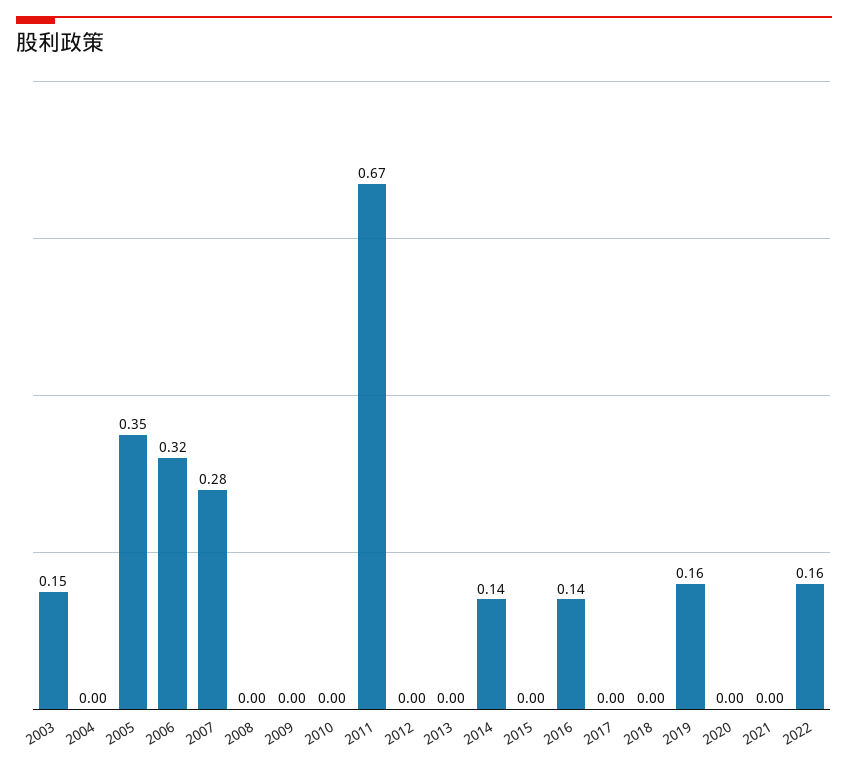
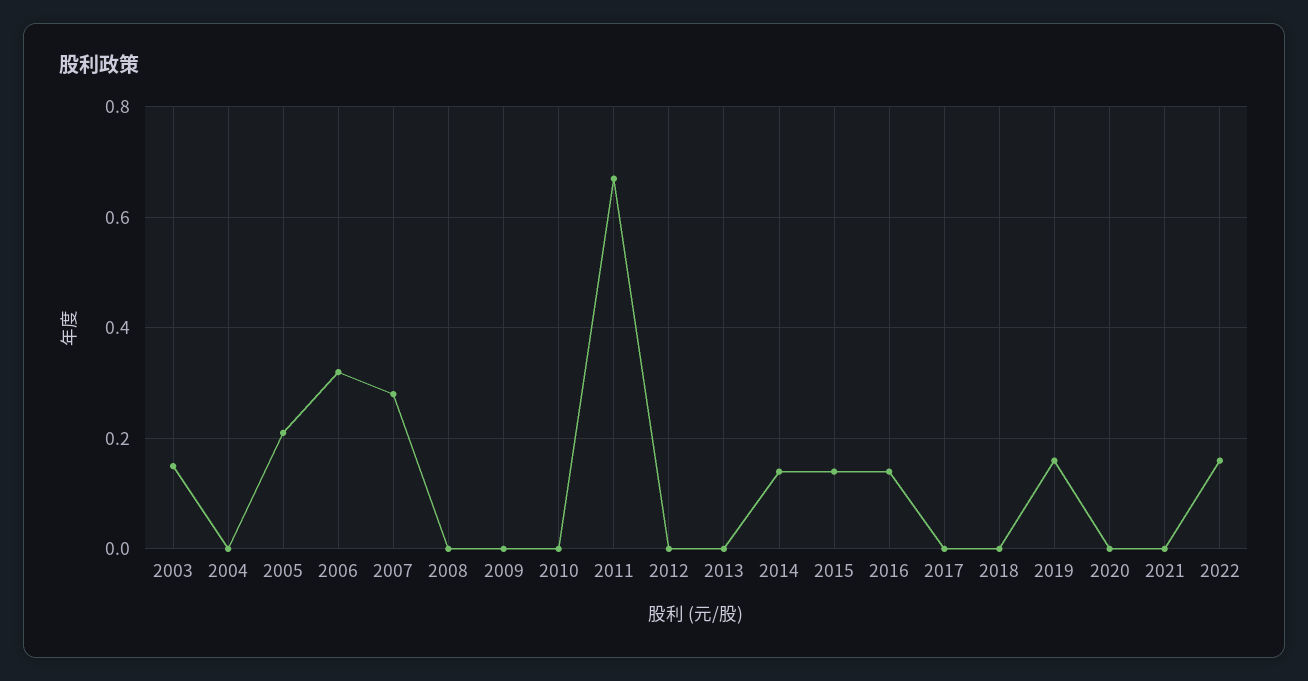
2005: 0.35 -> 0.2
2015: 0 -> 0.15

